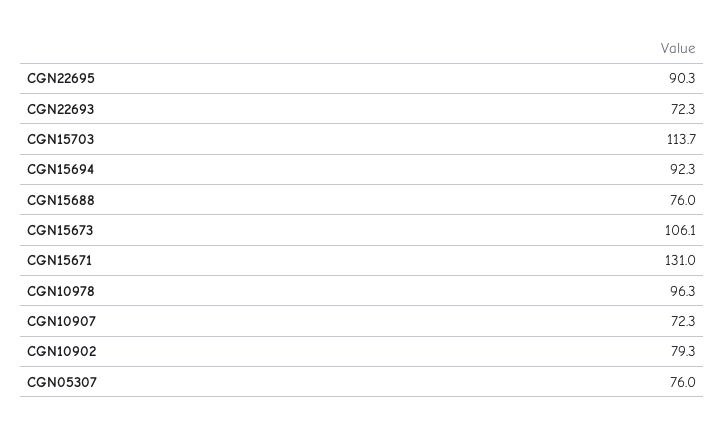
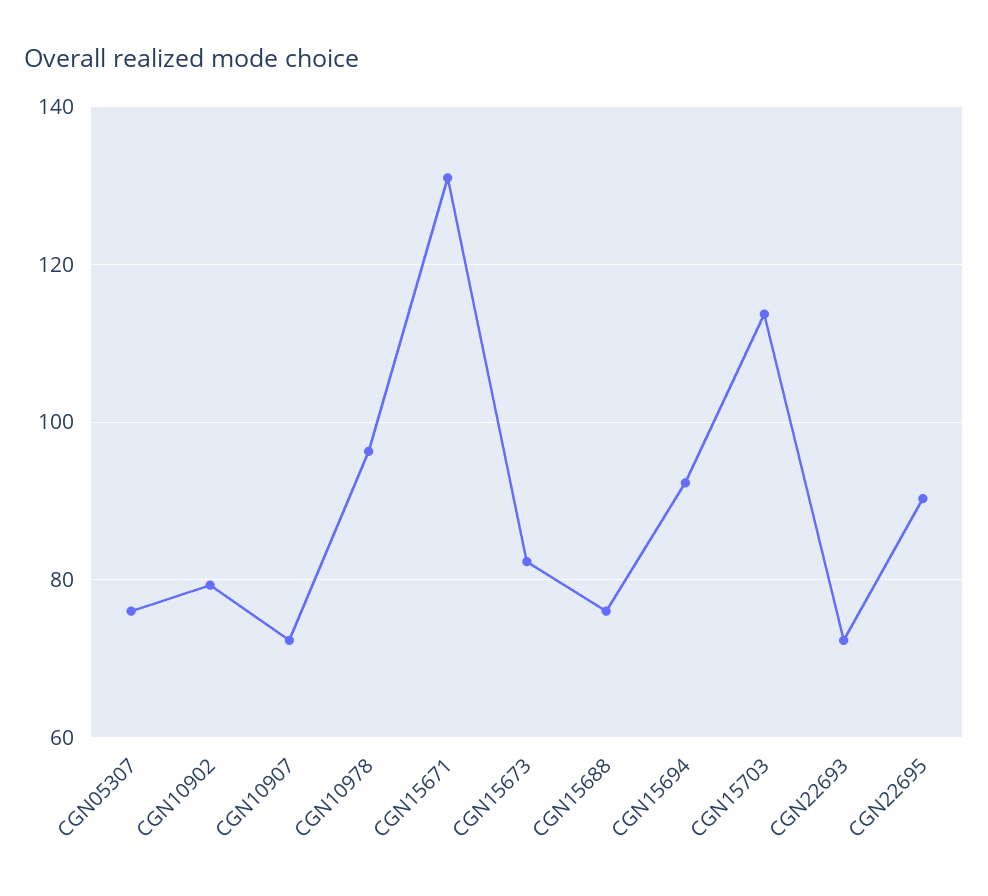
CGN15673: 106.1 -> 82

